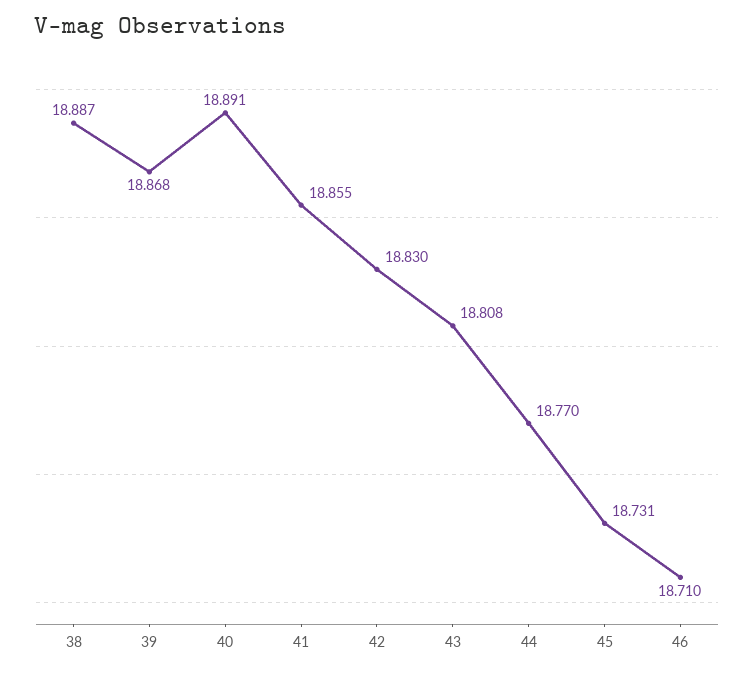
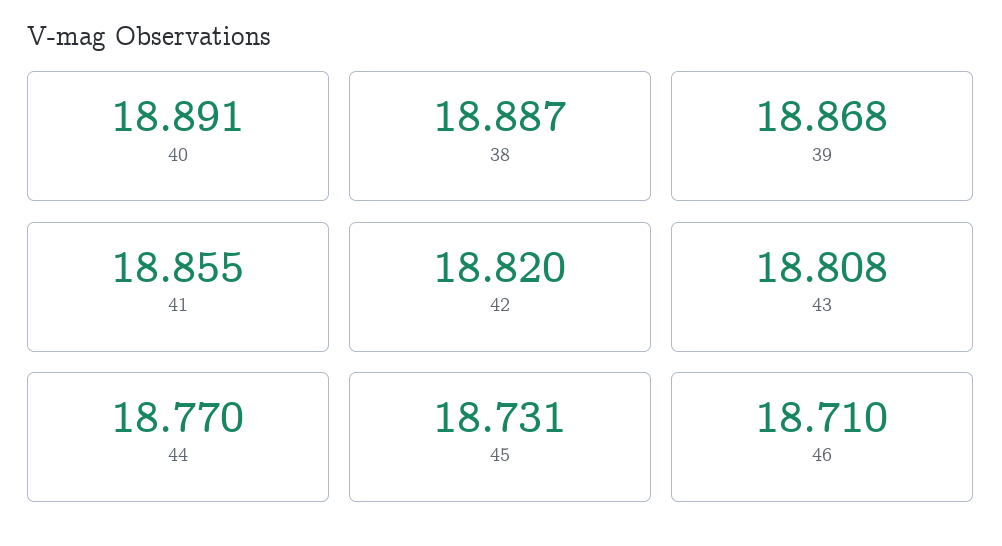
42: 18.83 -> 18.82

